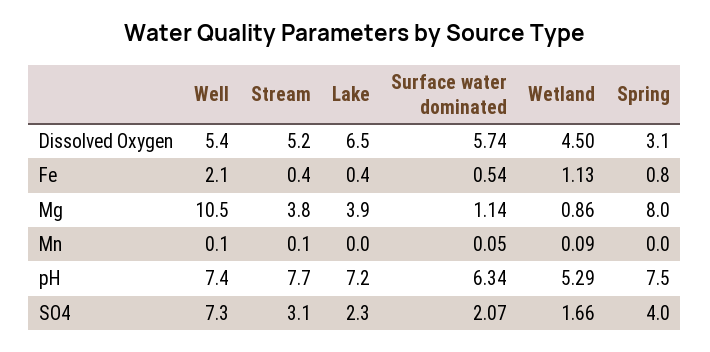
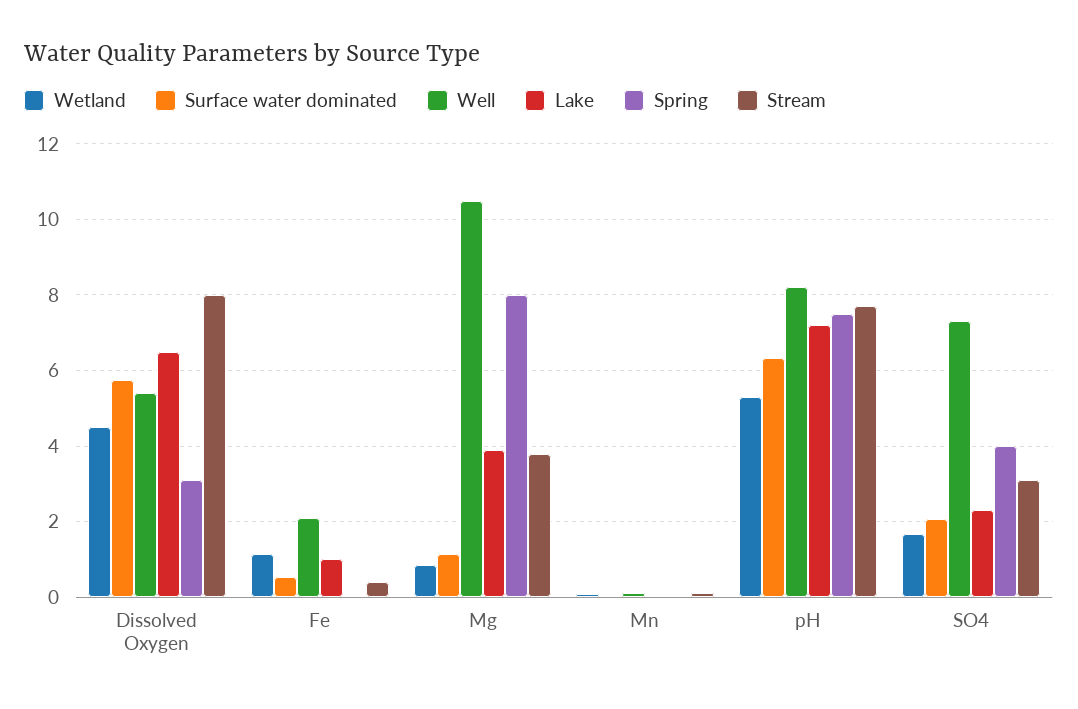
Stream, Dissolved Oxygen: 5.2 -> 8
Lake, Fe: 0.4 -> 1
Spring, Fe: 0.8 -> 0
Well, pH: 7.4 -> 8.2

